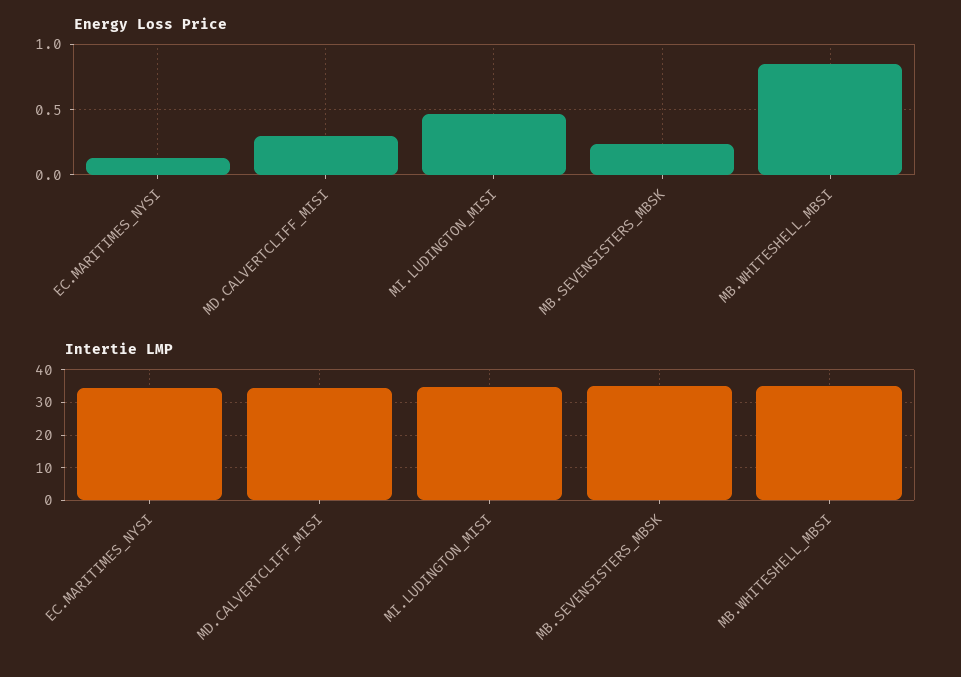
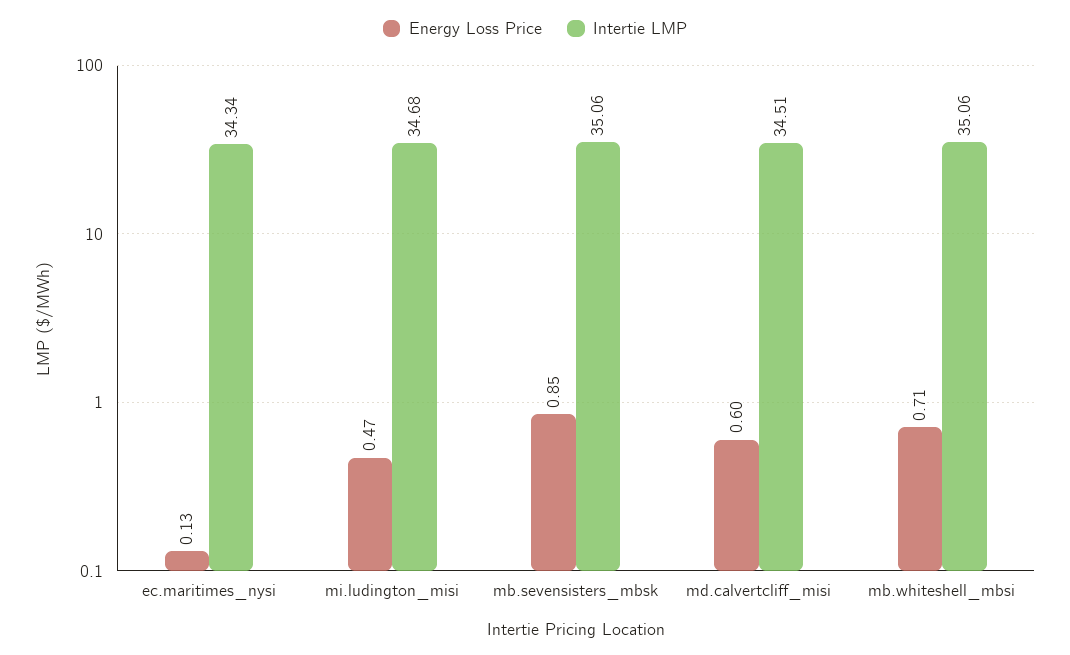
Energy Loss Price, MD.CALVERTCLIFF_MISI: 0.3 -> 0.6
Energy Loss Price, MB.SEVENSISTERS_MBSK: 0.25 -> 0.85
Energy Loss Price, MB.WHITESHELL_MBSI: 0.85 -> 0.71

